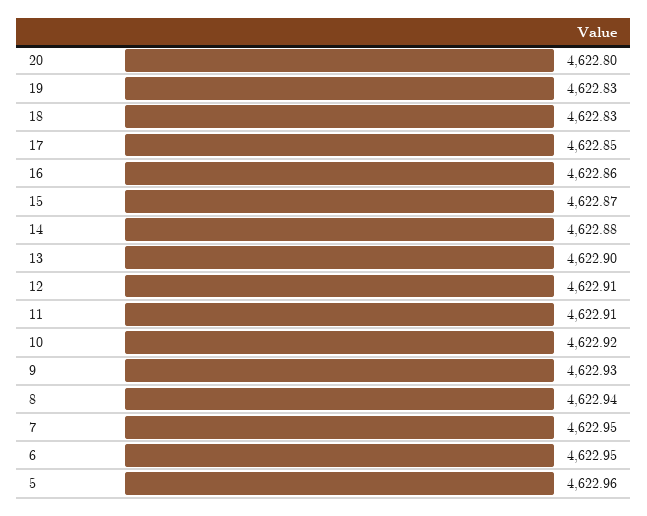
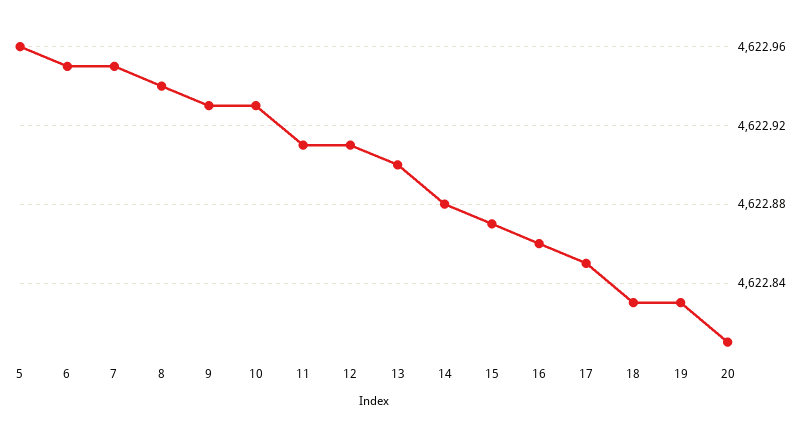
20: 4622.8 -> 4622.81
10: 4622.92 -> 4622.93

